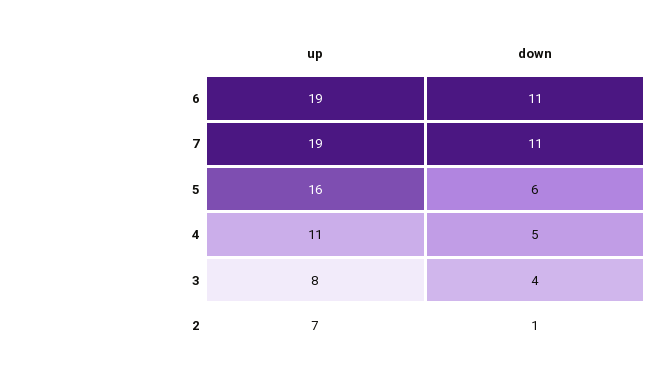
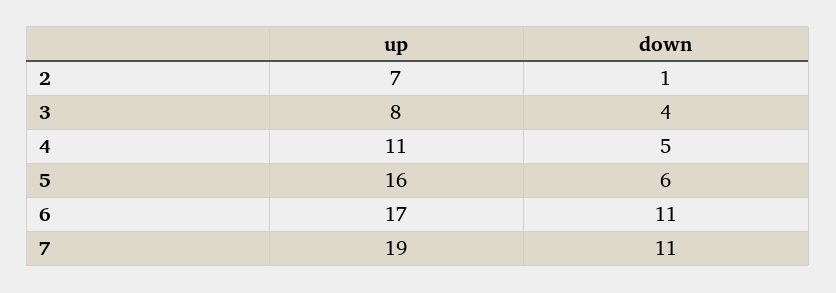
up, 6: 19 -> 17

